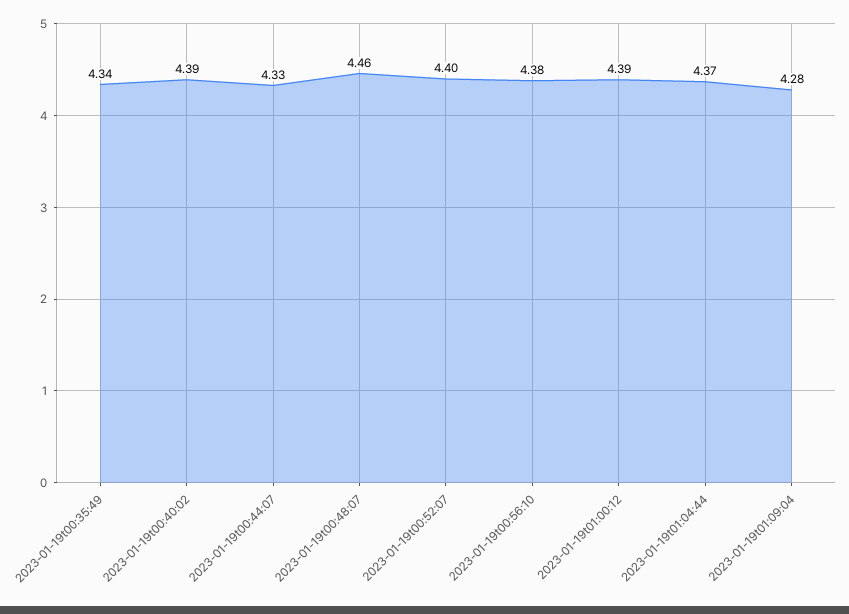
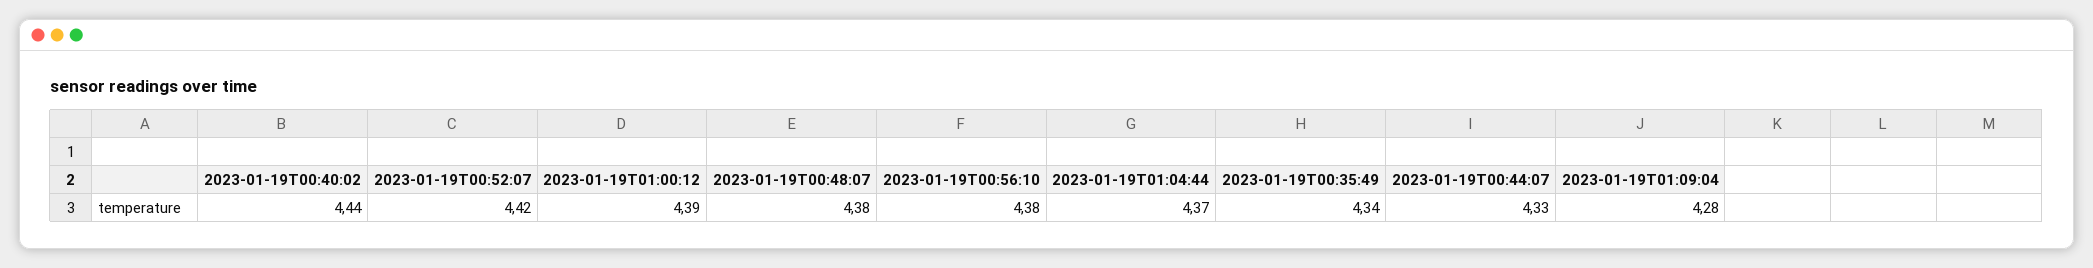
2023-01-19t00:40:02: 4.39 -> 4.44
2023-01-19t00:48:07: 4.46 -> 4.38
2023-01-19t00:52:07: 4.4 -> 4.42

